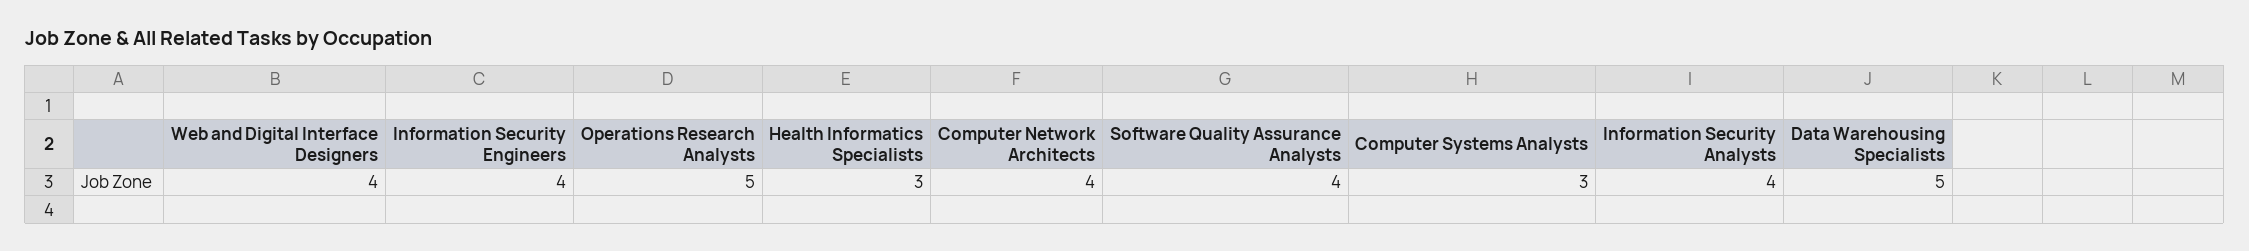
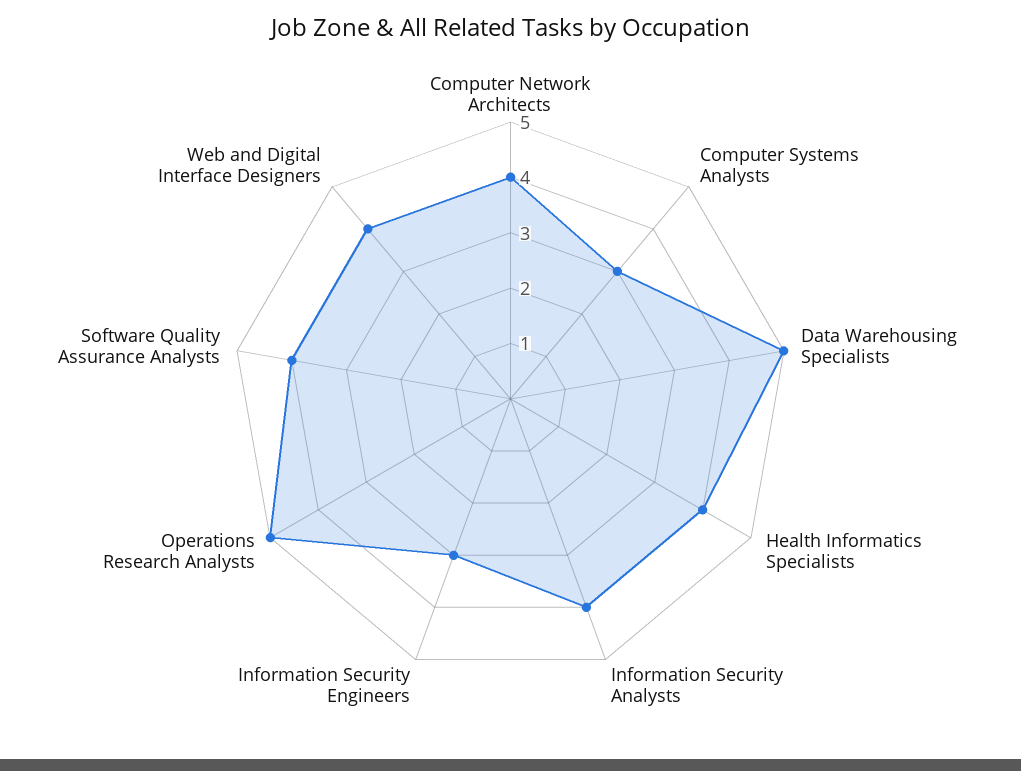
Information Security Engineers: 4 -> 3
Health Informatics Specialists: 3 -> 4

